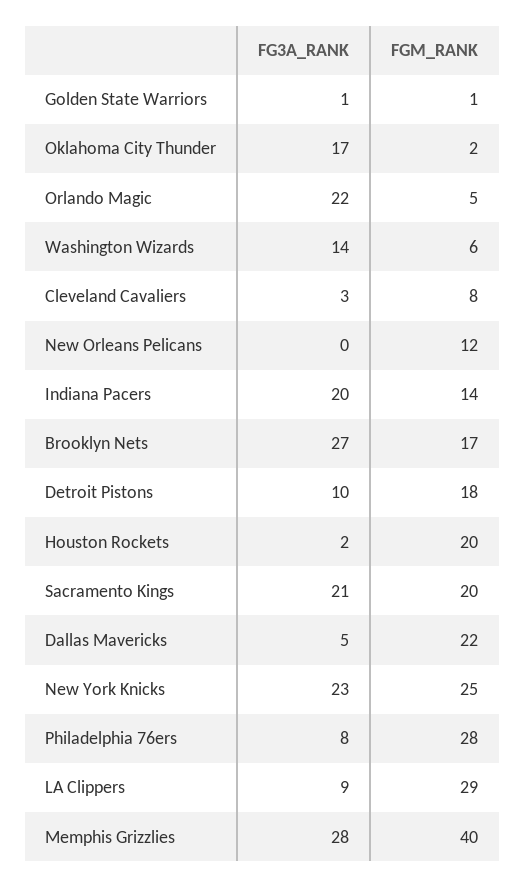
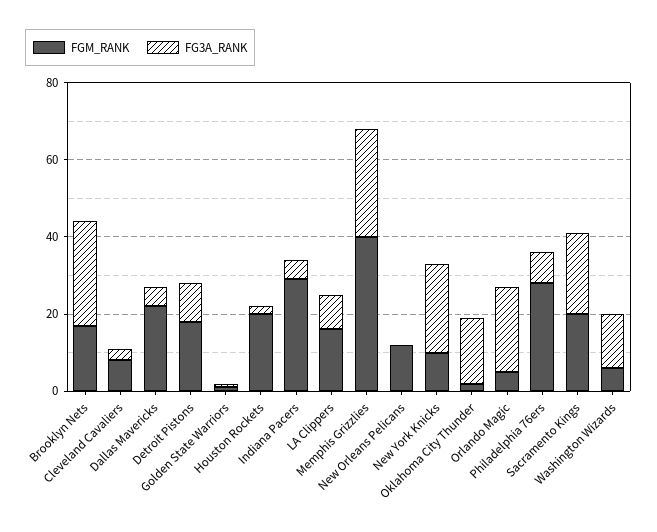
FG3A_RANK, Indiana Pacers: 20 -> 5
FGM_RANK, Indiana Pacers: 14 -> 30
FGM_RANK, New York Knicks: 25 -> 10
FGM_RANK, LA Clippers: 29 -> 15

